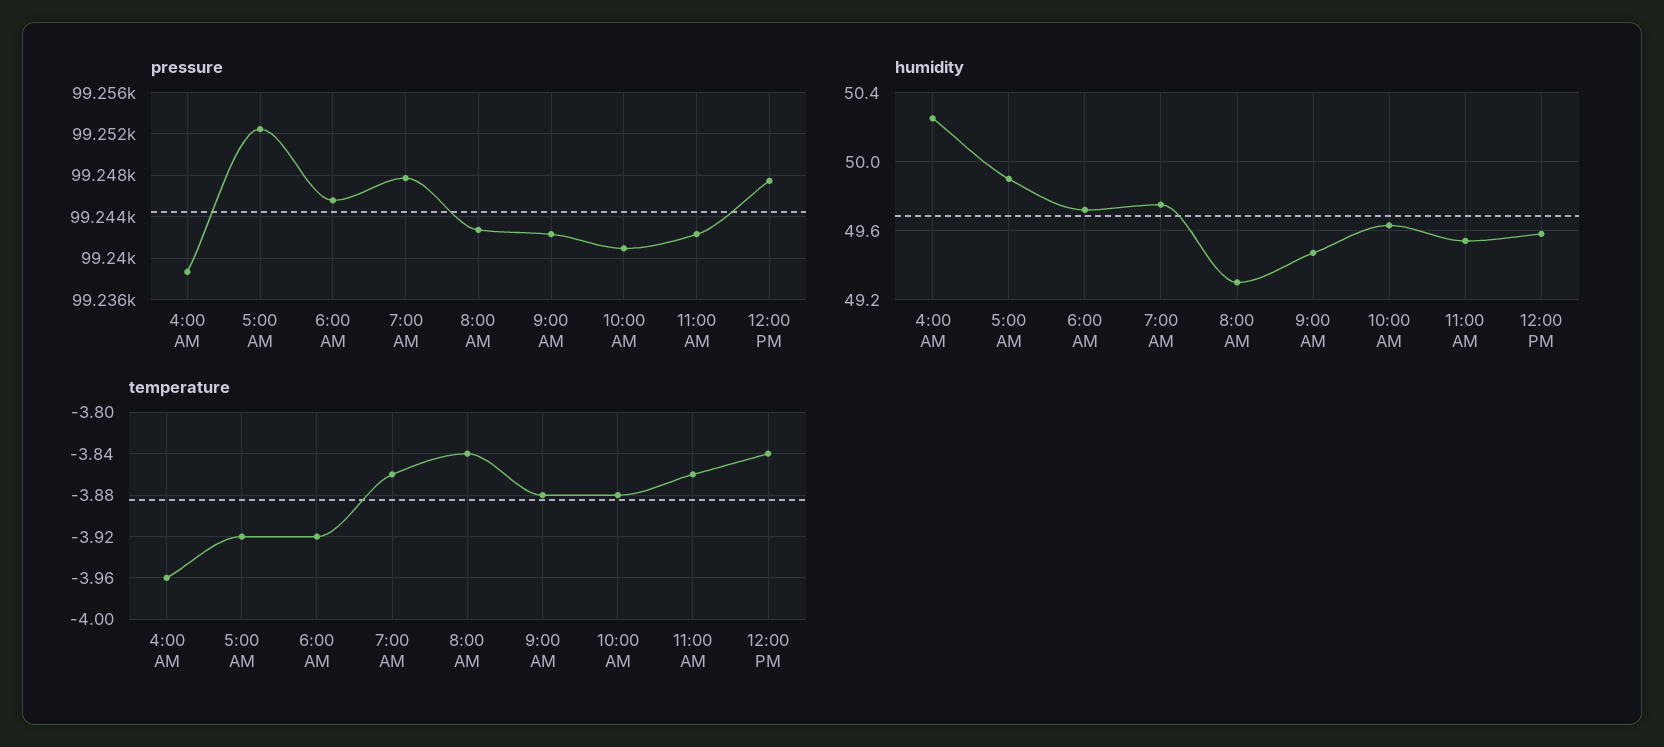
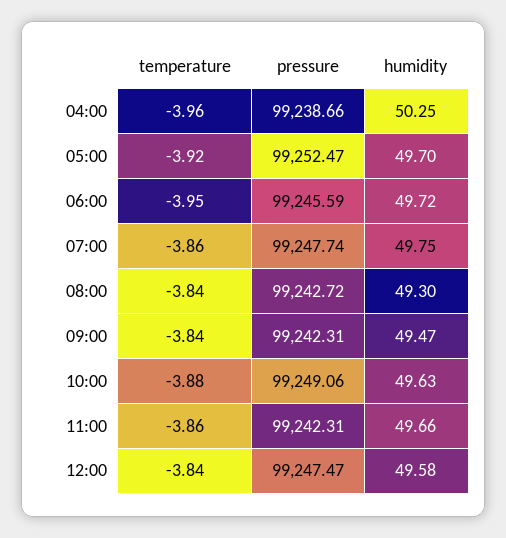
pressure, 10:00 AM: 99241 -> 99249.06
humidity, 5:00 AM: 49.9 -> 49.7
humidity, 11:00 AM: 49.55 -> 49.66
temperature, 6:00 AM: -3.92 -> -3.95
temperature, 9:00 AM: -3.88 -> -3.84

